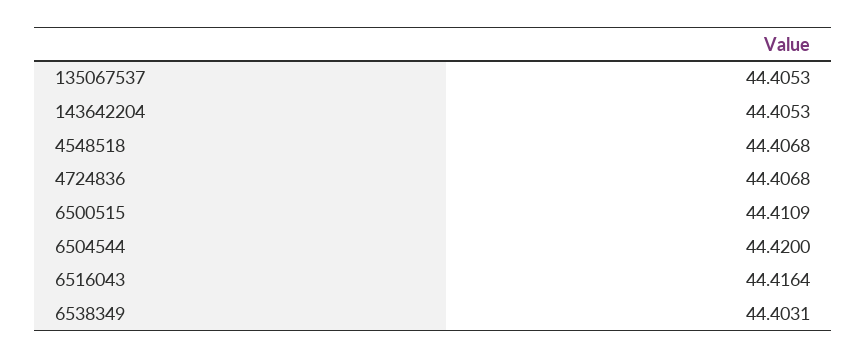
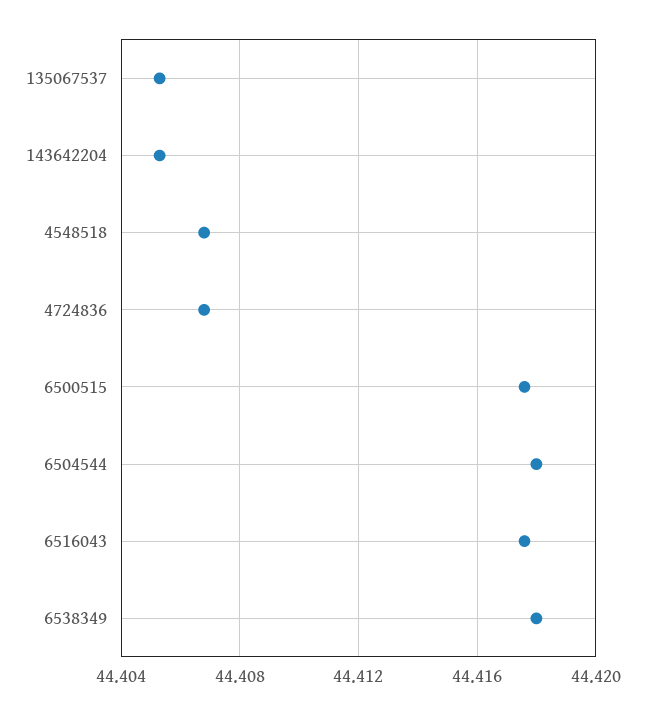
6500515: 44.4109 -> 44.4175
6504544: 44.42 -> 44.418
6516043: 44.4164 -> 44.4175
6538349: 44.4031 -> 44.418

